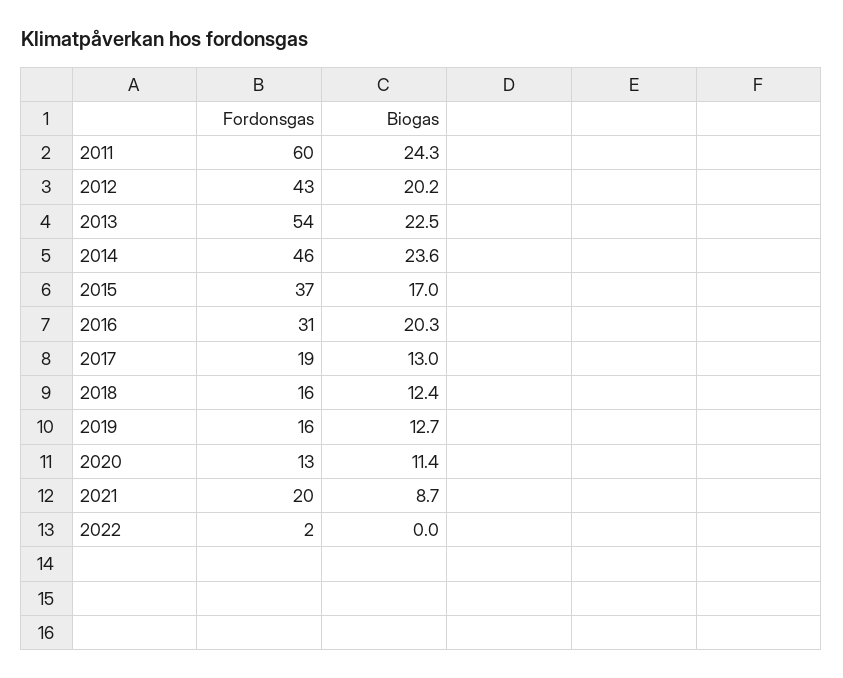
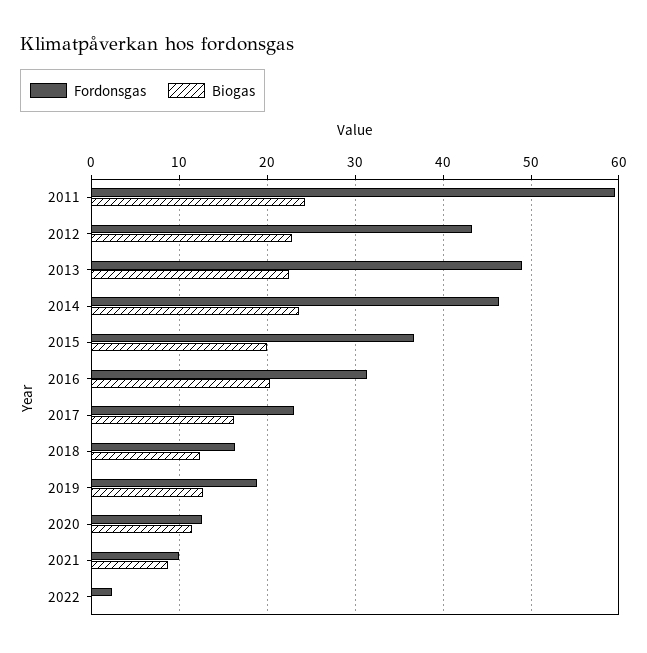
Biogas, 2012: 20.2 -> 23
Fordonsgas, 2013: 54 -> 49
Biogas, 2015: 17 -> 20
Fordonsgas, 2017: 19 -> 23
Biogas, 2017: 13 -> 16
Fordonsgas, 2019: 16 -> 19
Fordonsgas, 2021: 20 -> 10

